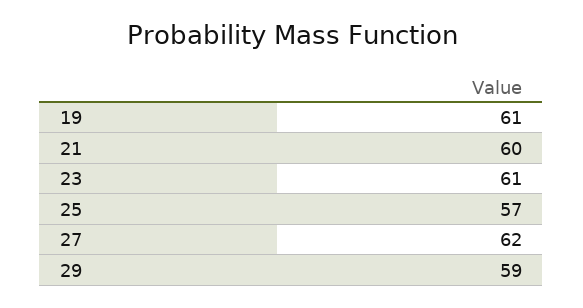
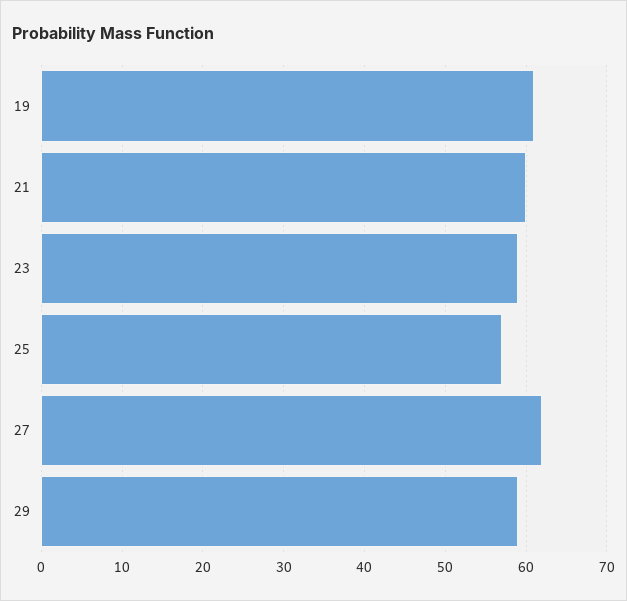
23: 61 -> 59

